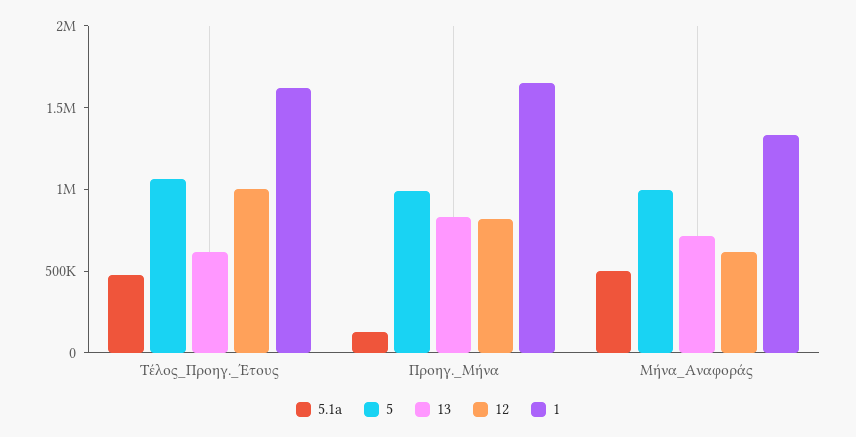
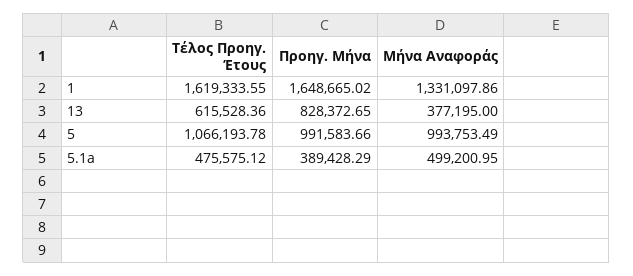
12, Τέλος_Προηγ._Έτους: 1000000 -> none
5.1a, Προηγ._Μήνα: 100000 -> 389428.29
12, Προηγ._Μήνα: 800000 -> none
13, Μήνα_Αναφοράς: 700000 -> 377195
12, Μήνα_Αναφοράς: 600000 -> none

